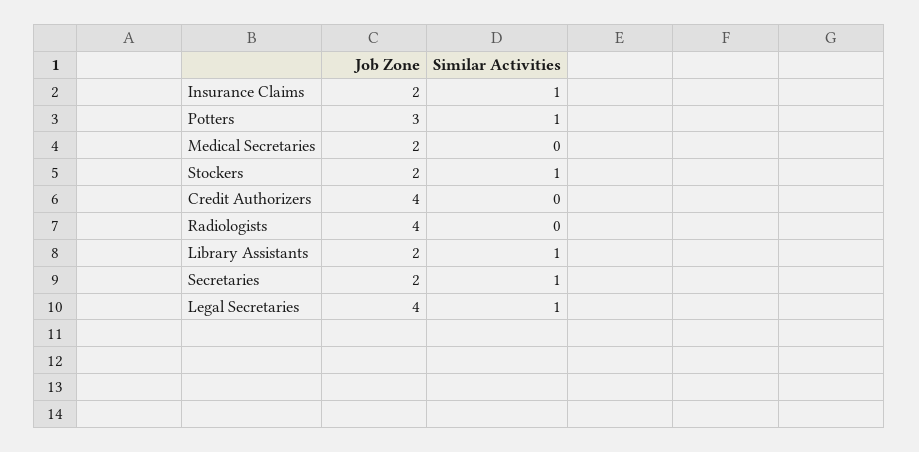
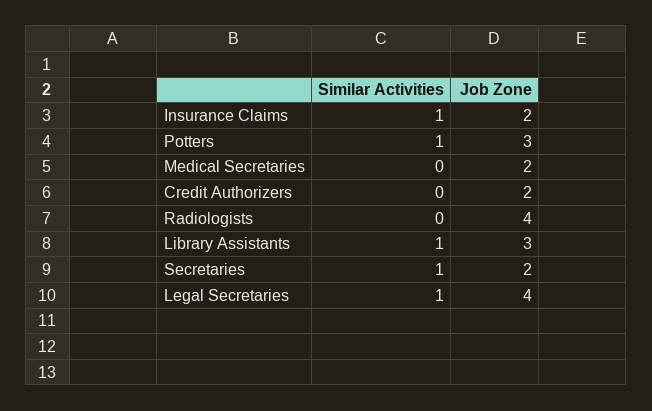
Job Zone, Stockers: 2 -> none
Similar Activities, Stockers: 1 -> none
Job Zone, Credit Authorizers: 4 -> 2
Job Zone, Library Assistants: 2 -> 3

